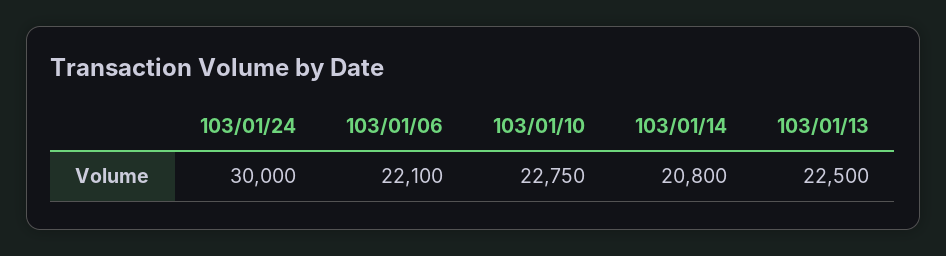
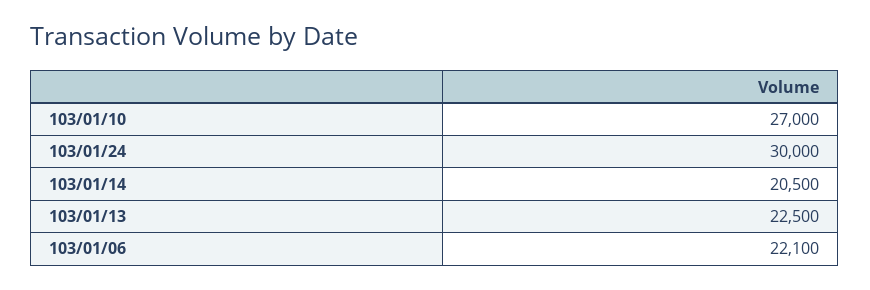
103/01/10: 22750 -> 27000
103/01/14: 20800 -> 20500

